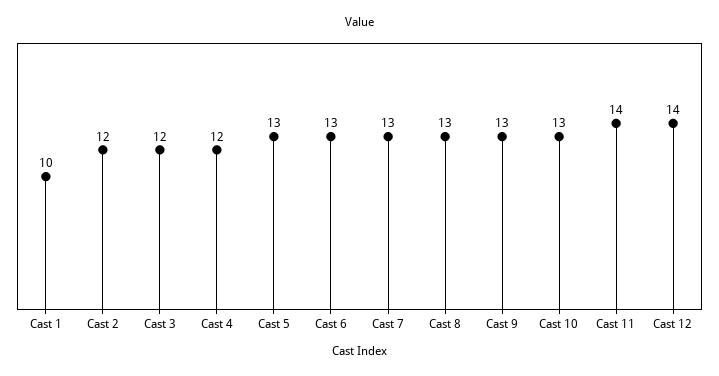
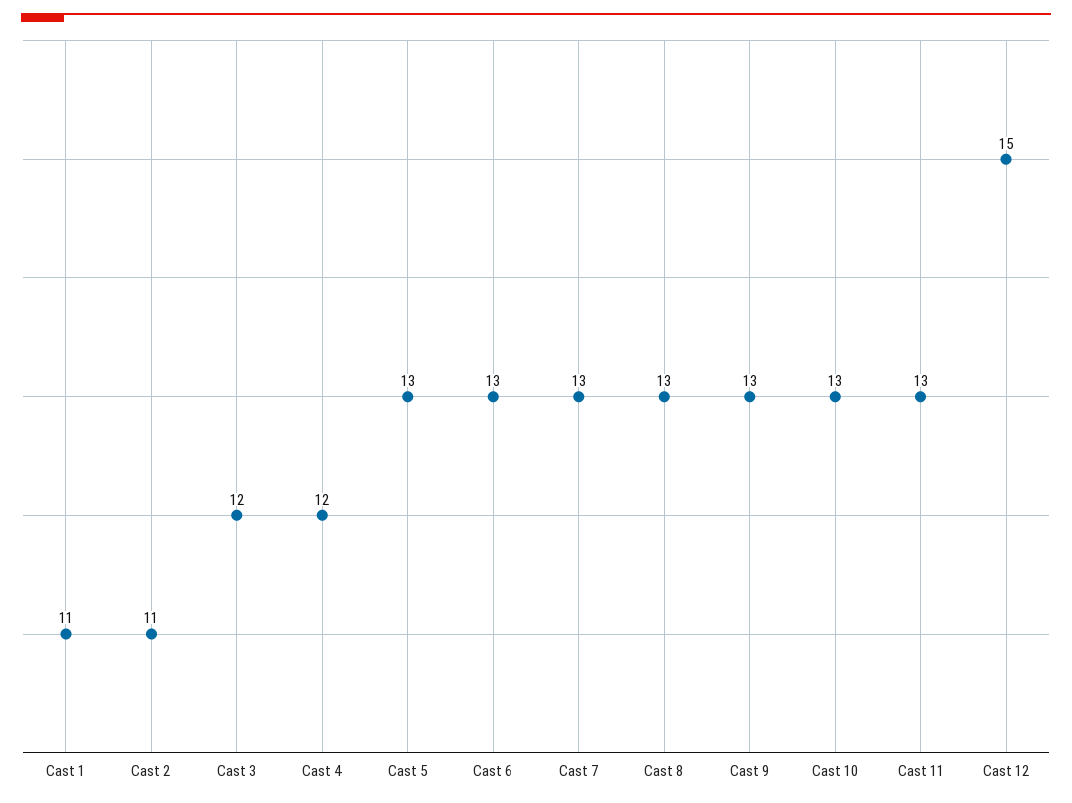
Cast 1: 10 -> 11
Cast 2: 12 -> 11
Cast 11: 14 -> 13
Cast 12: 14 -> 15

